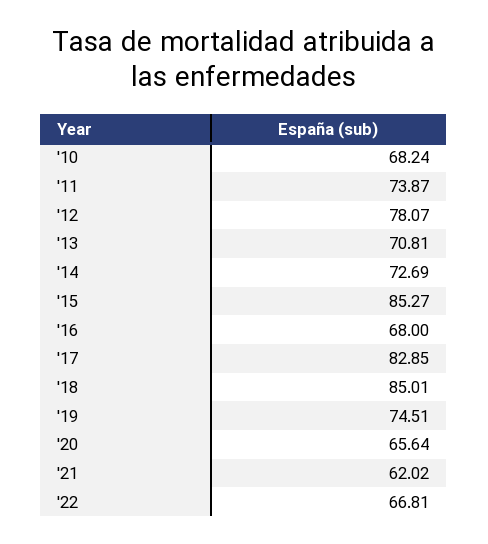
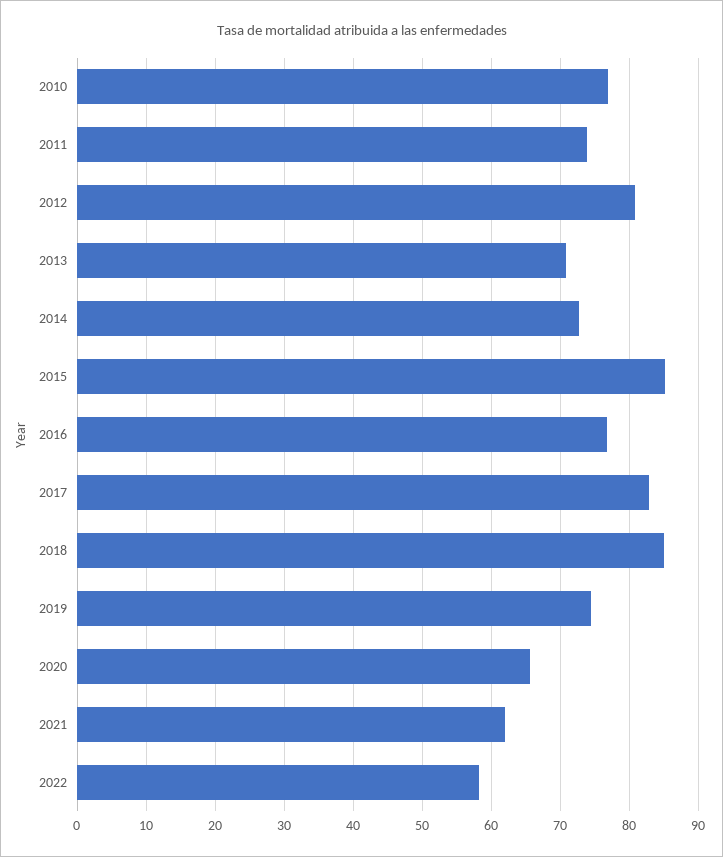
'10: 68.24 -> 77
'12: 78.07 -> 81
'16: 68 -> 77
'22: 66.81 -> 58

